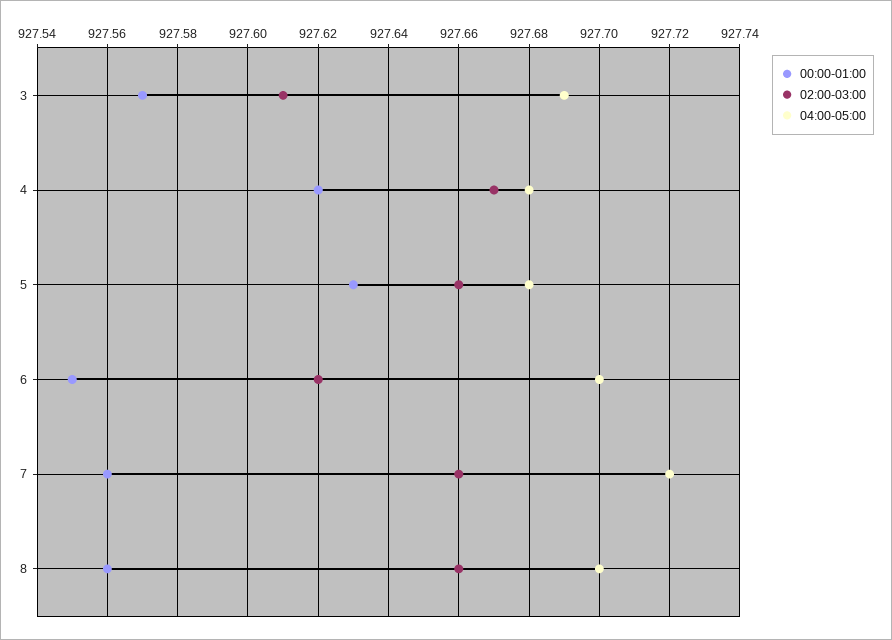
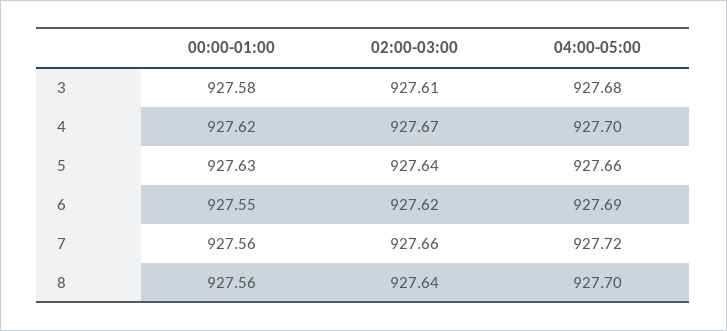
00:00-01:00, 3: 927.57 -> 927.58
04:00-05:00, 3: 927.69 -> 927.68
04:00-05:00, 4: 927.68 -> 927.7
02:00-03:00, 5: 927.66 -> 927.64
04:00-05:00, 5: 927.68 -> 927.66
04:00-05:00, 6: 927.7 -> 927.69
02:00-03:00, 8: 927.66 -> 927.64

